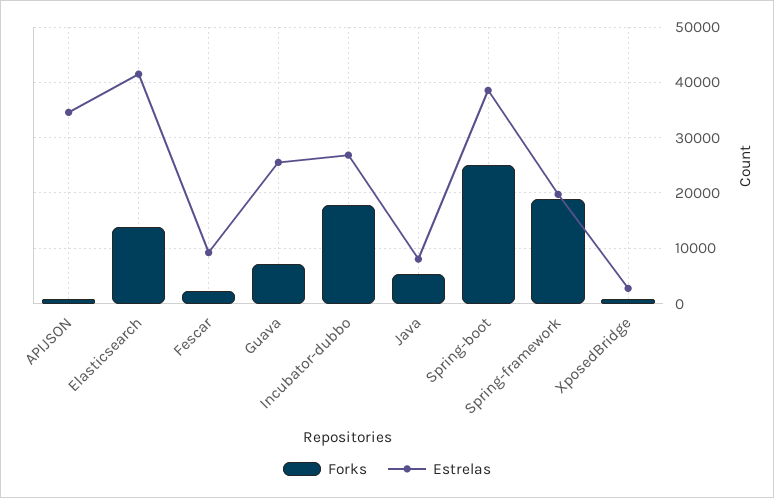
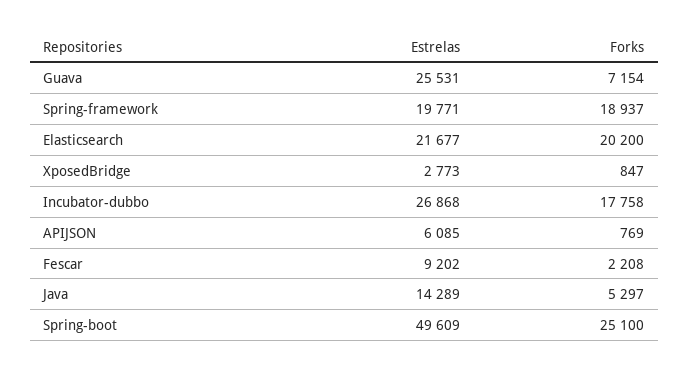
Estrelas, APIJSON: 34000 -> 6085
Forks, Elasticsearch: 14000 -> 20200
Estrelas, Elasticsearch: 42000 -> 21677
Estrelas, Java: 8000 -> 14289
Estrelas, Spring-boot: 38000 -> 49609

